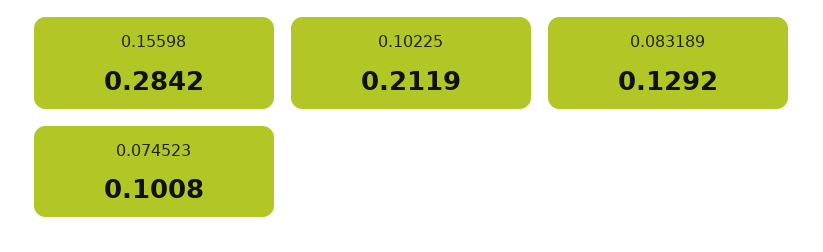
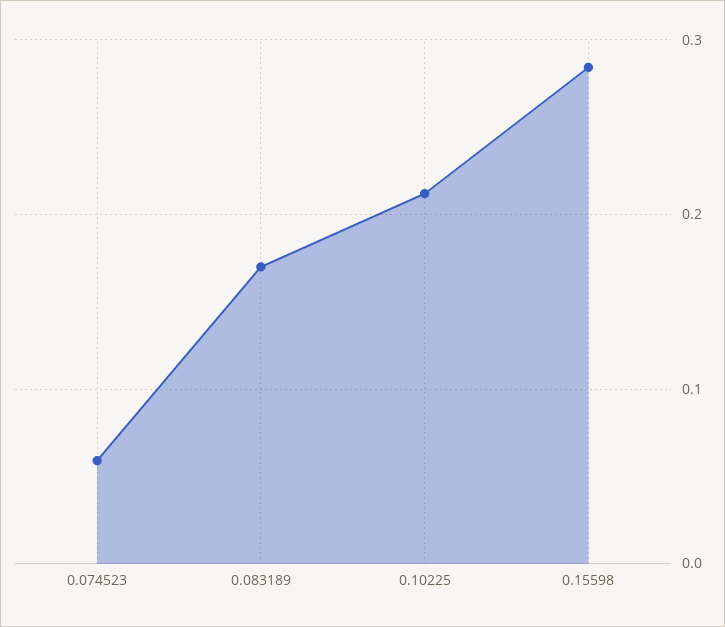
0.083189: 0.1292 -> 0.17
0.074523: 0.1008 -> 0.06

